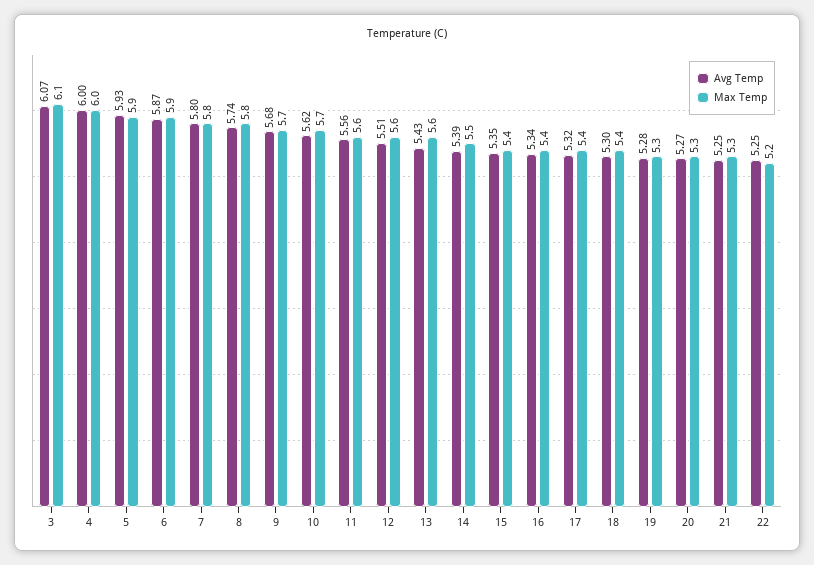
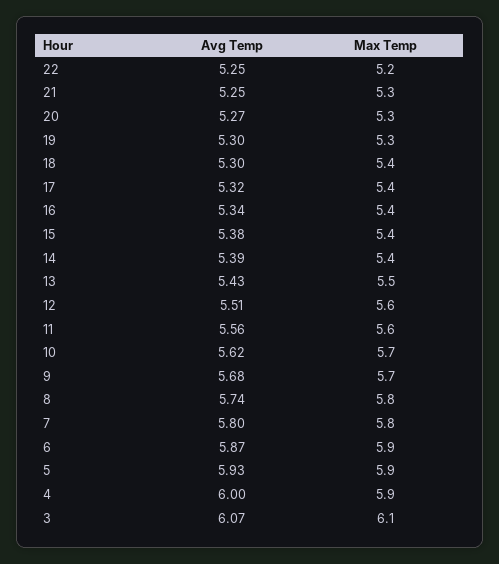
Max Temp, 4: 6 -> 5.9
Max Temp, 13: 5.6 -> 5.5
Max Temp, 14: 5.5 -> 5.4
Avg Temp, 15: 5.35 -> 5.38
Avg Temp, 19: 5.28 -> 5.3

